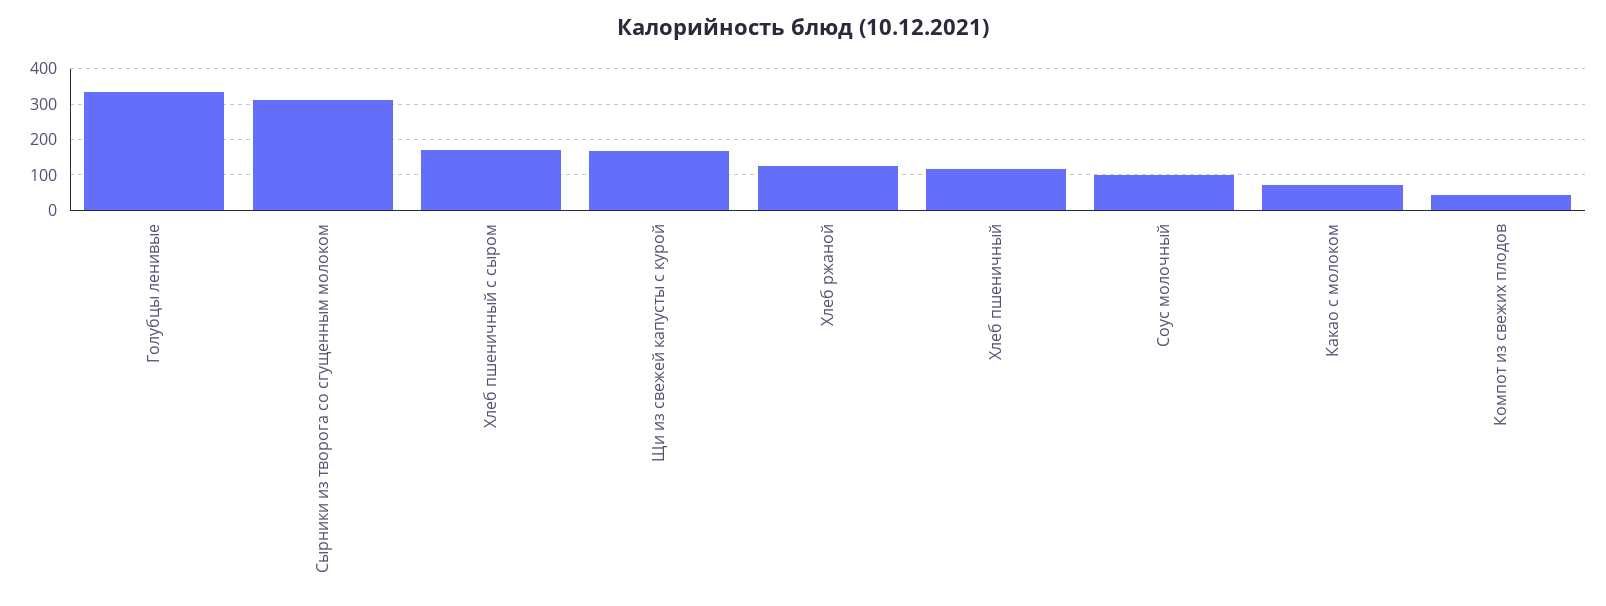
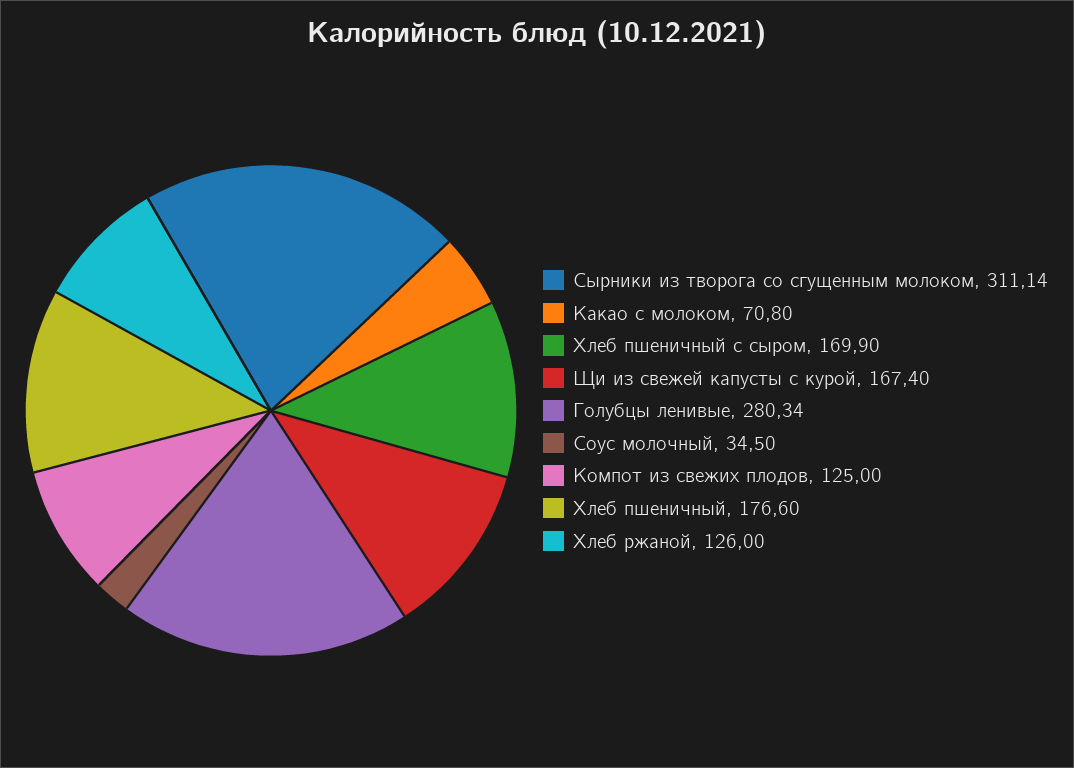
Голубцы ленивые: 340 -> 280.34
Хлеб пшеничный: 120 -> 176.6
Соус молочный: 100 -> 34.5
Компот из свежих плодов: 40 -> 125

